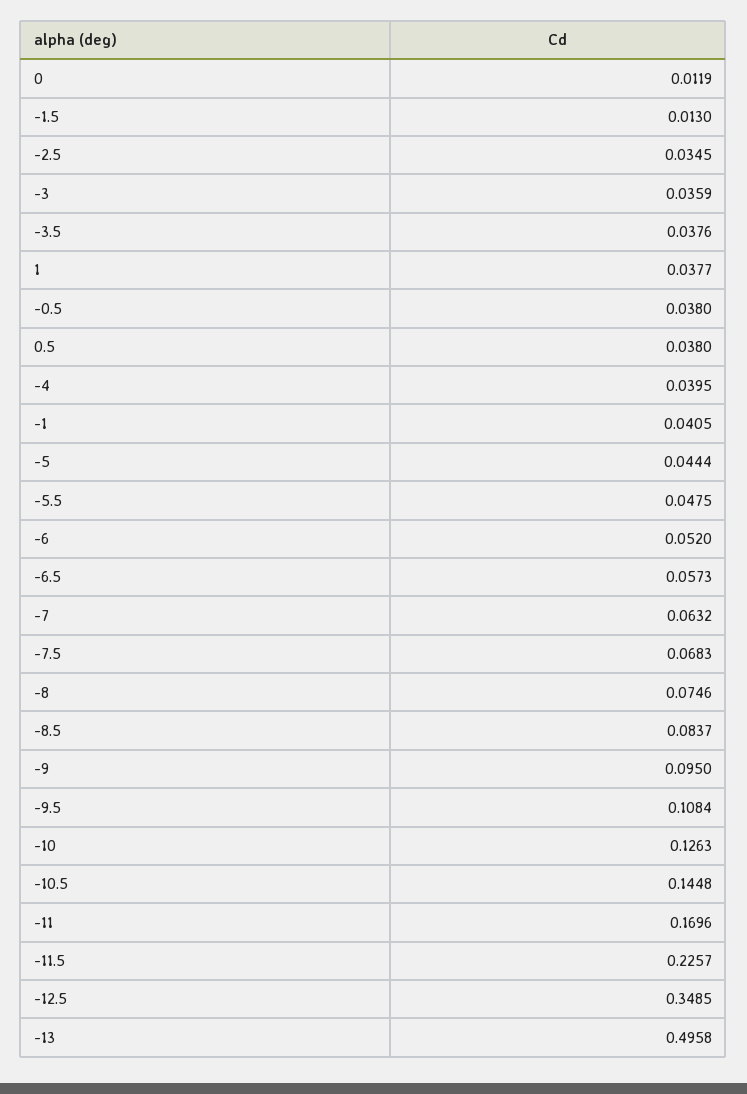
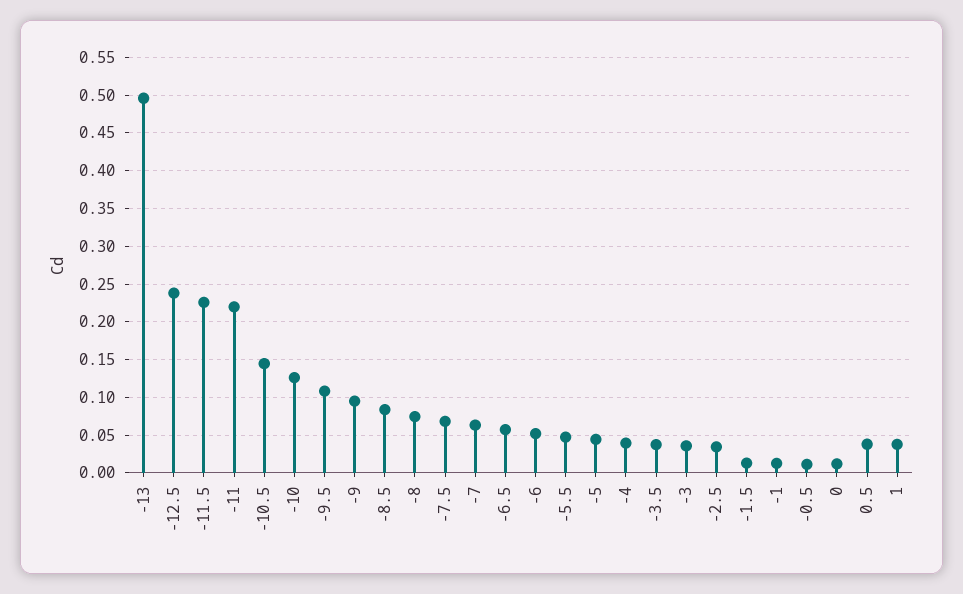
-0.5: 0.038 -> 0.01
-1: 0.0405 -> 0.01
-11: 0.1696 -> 0.22
-12.5: 0.3485 -> 0.24

